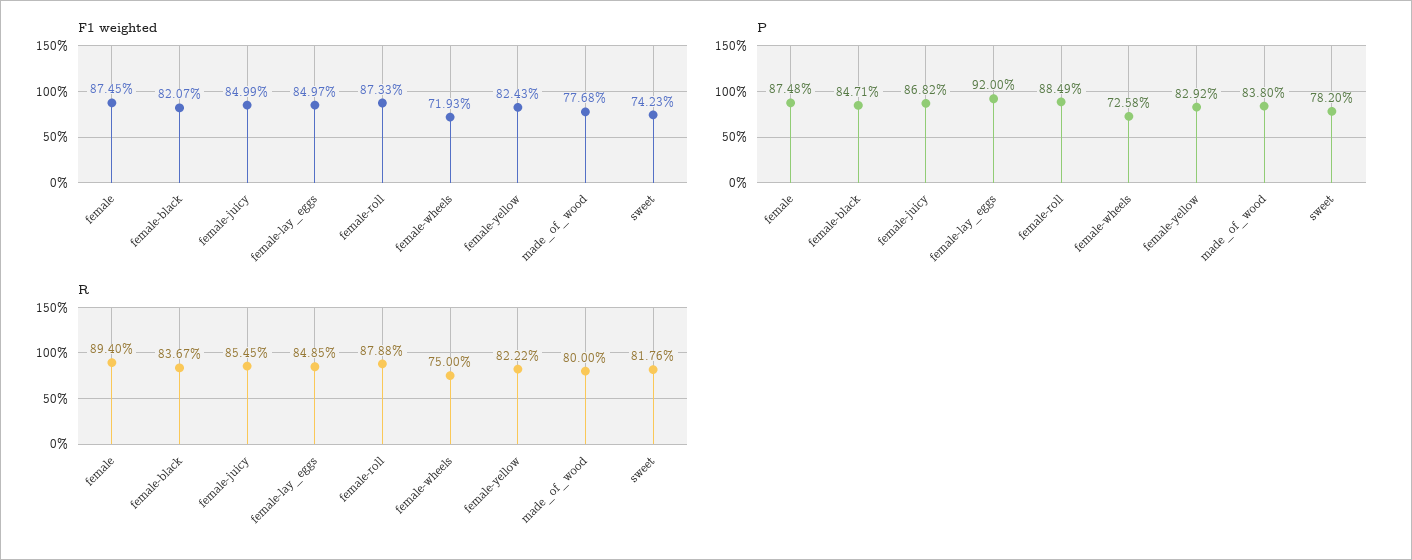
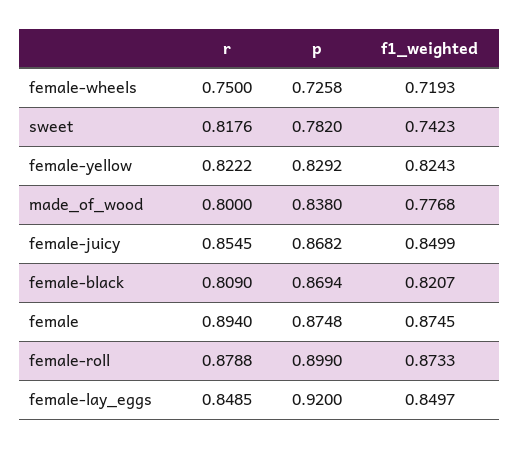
P, female-black: 0.8471 -> 0.8694
P, female-roll: 0.8849 -> 0.899
R, female-black: 0.8367 -> 0.809

